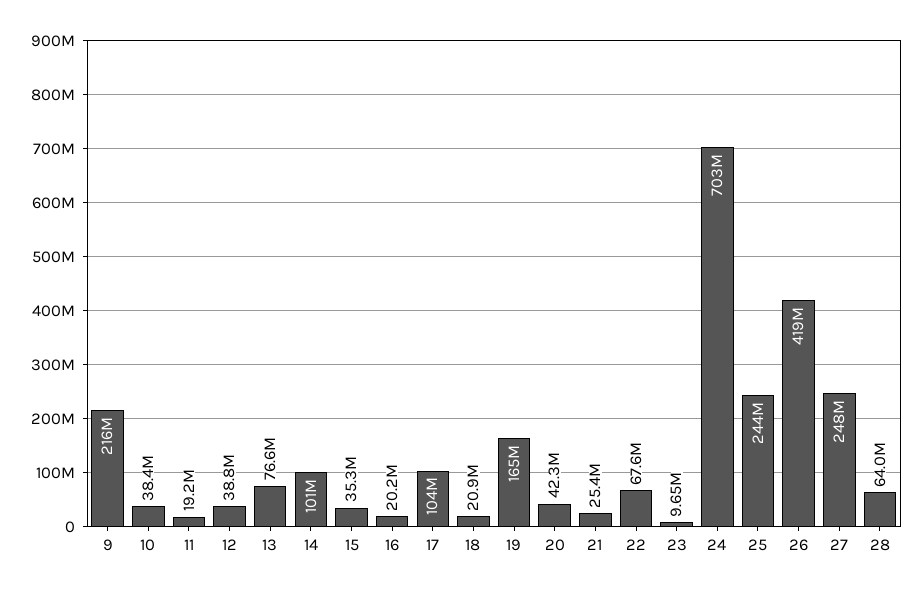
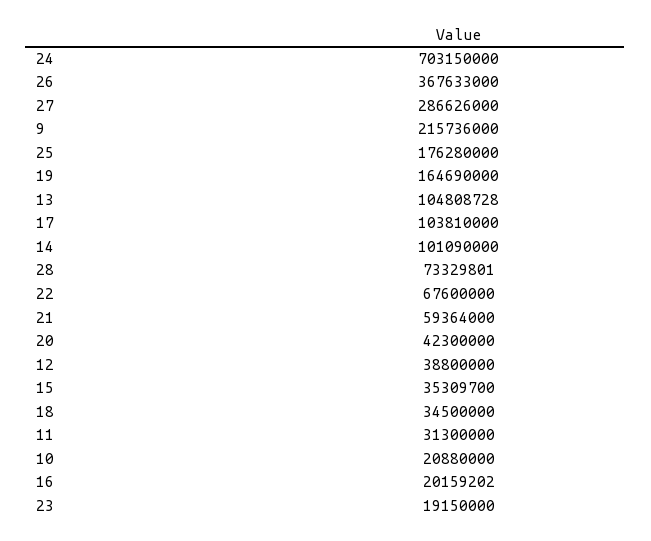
10: 38400000 -> 20880000
11: 19200000 -> 31300000
13: 76600000 -> 104808728
18: 20900000 -> 34500000
21: 25400000 -> 59364000
23: 9650000 -> 19150000
25: 244000000 -> 176280000
26: 419000000 -> 367633000
27: 248000000 -> 286626000
28: 64000000 -> 73329801

